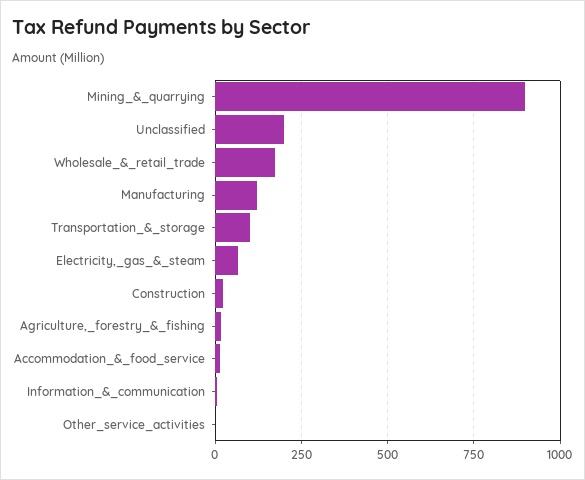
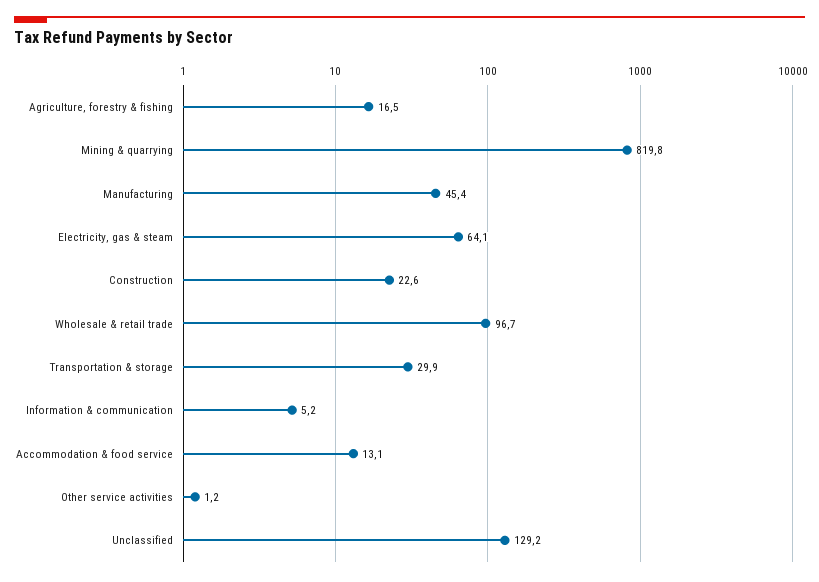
Mining_&_quarrying: 900 -> 819.8
Unclassified: 200 -> 129.2
Wholesale_&_retail_trade: 175 -> 96.7
Manufacturing: 125 -> 45.4
Transportation_&_storage: 100 -> 29.9

